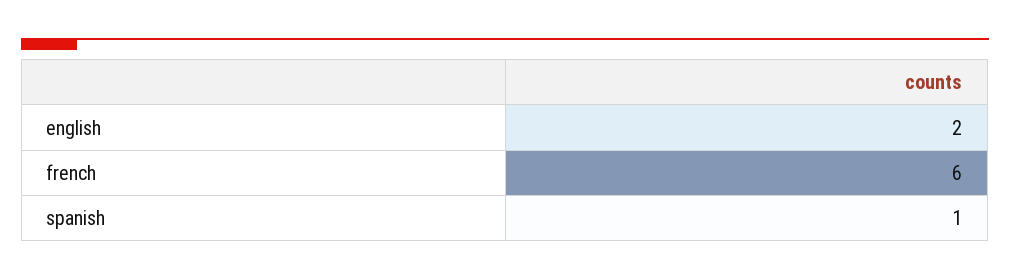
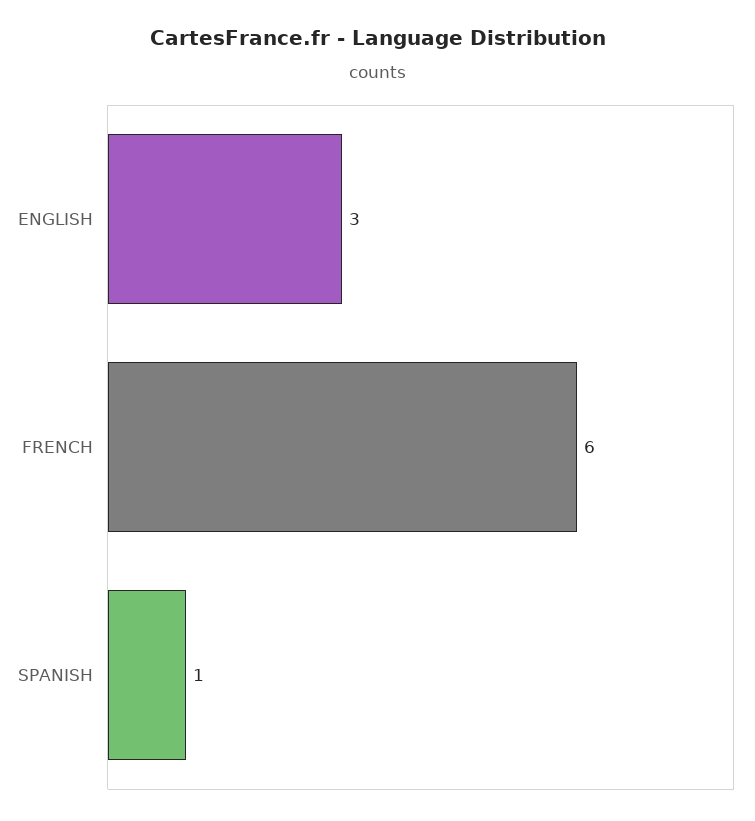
english: 2 -> 3

